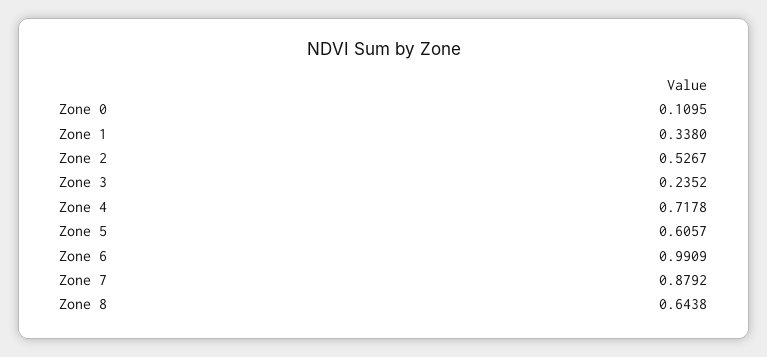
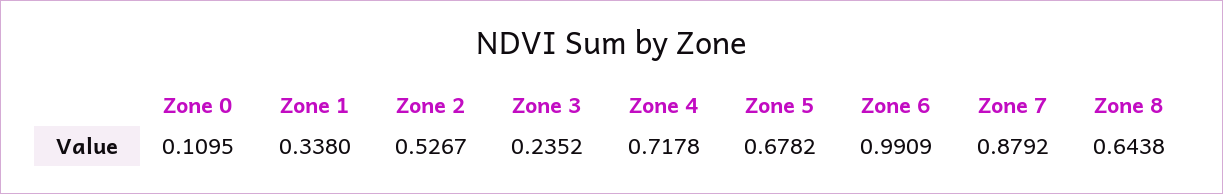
Zone 5: 0.6057 -> 0.6782

